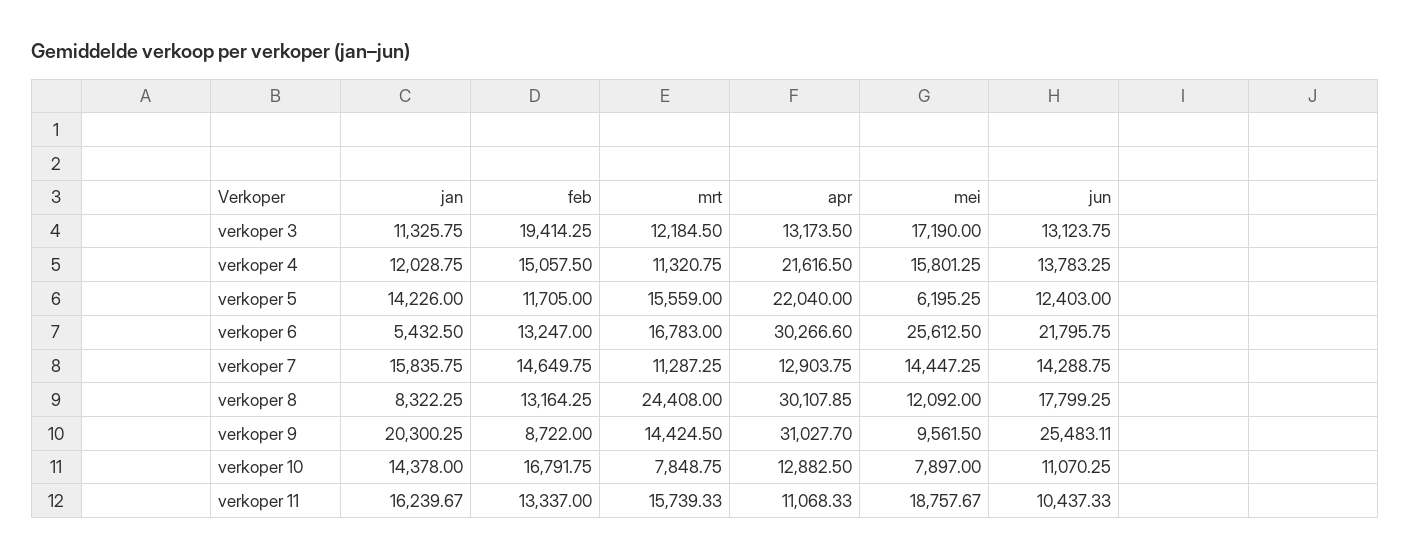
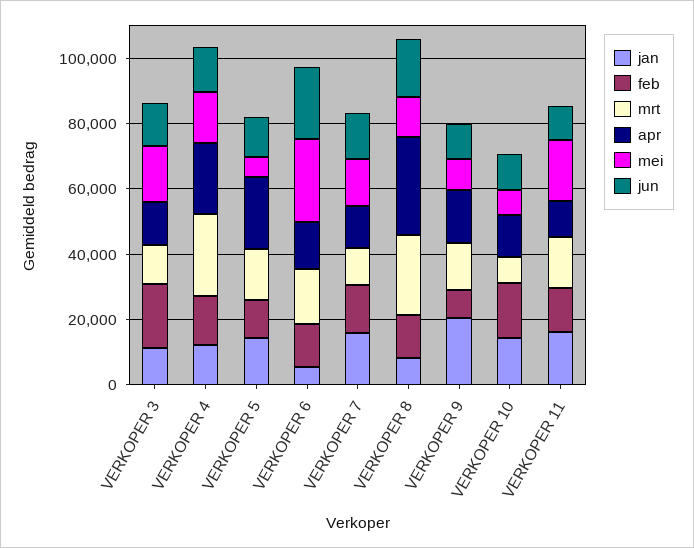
mrt, verkoper 4: 11320.75 -> 25000
apr, verkoper 6: 30266.6 -> 15000
apr, verkoper 9: 31027.7 -> 15000
jun, verkoper 9: 25483.11 -> 10000

